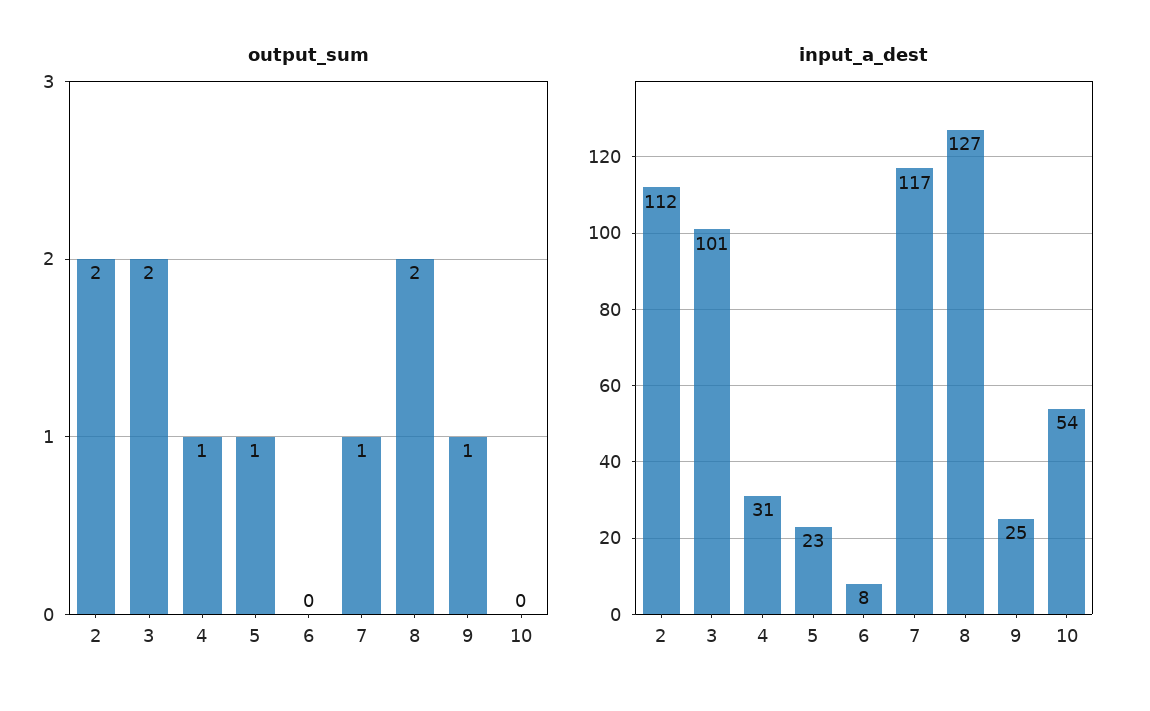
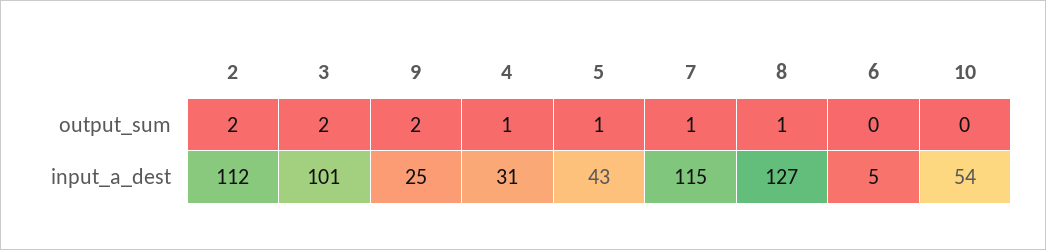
output_sum, 8: 2 -> 1
output_sum, 9: 1 -> 2
input_a_dest, 5: 23 -> 43
input_a_dest, 6: 8 -> 5
input_a_dest, 7: 117 -> 115

